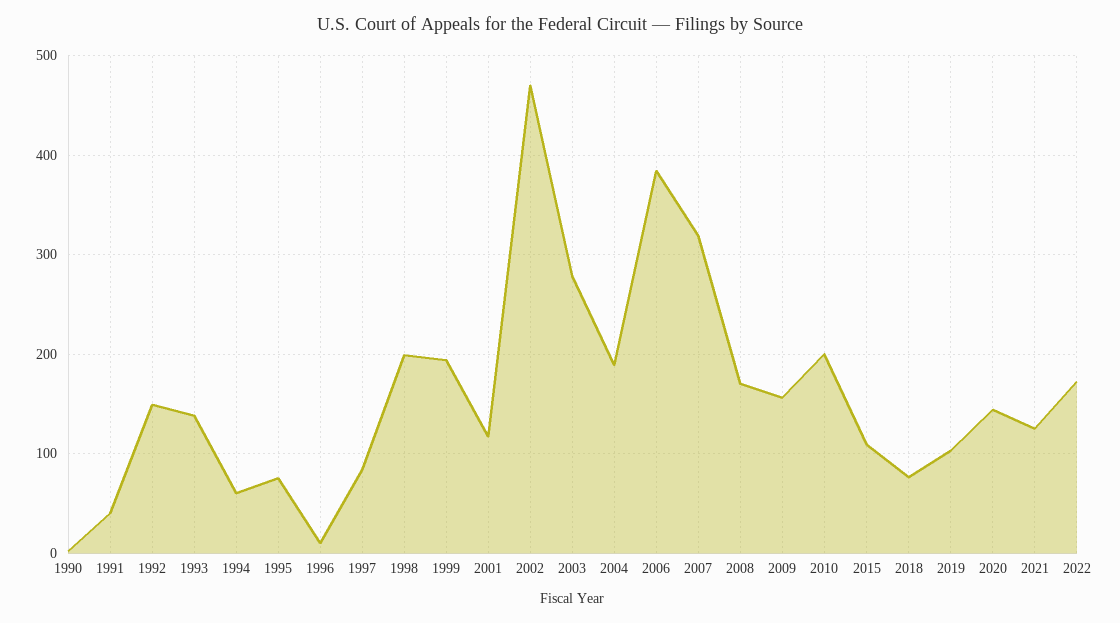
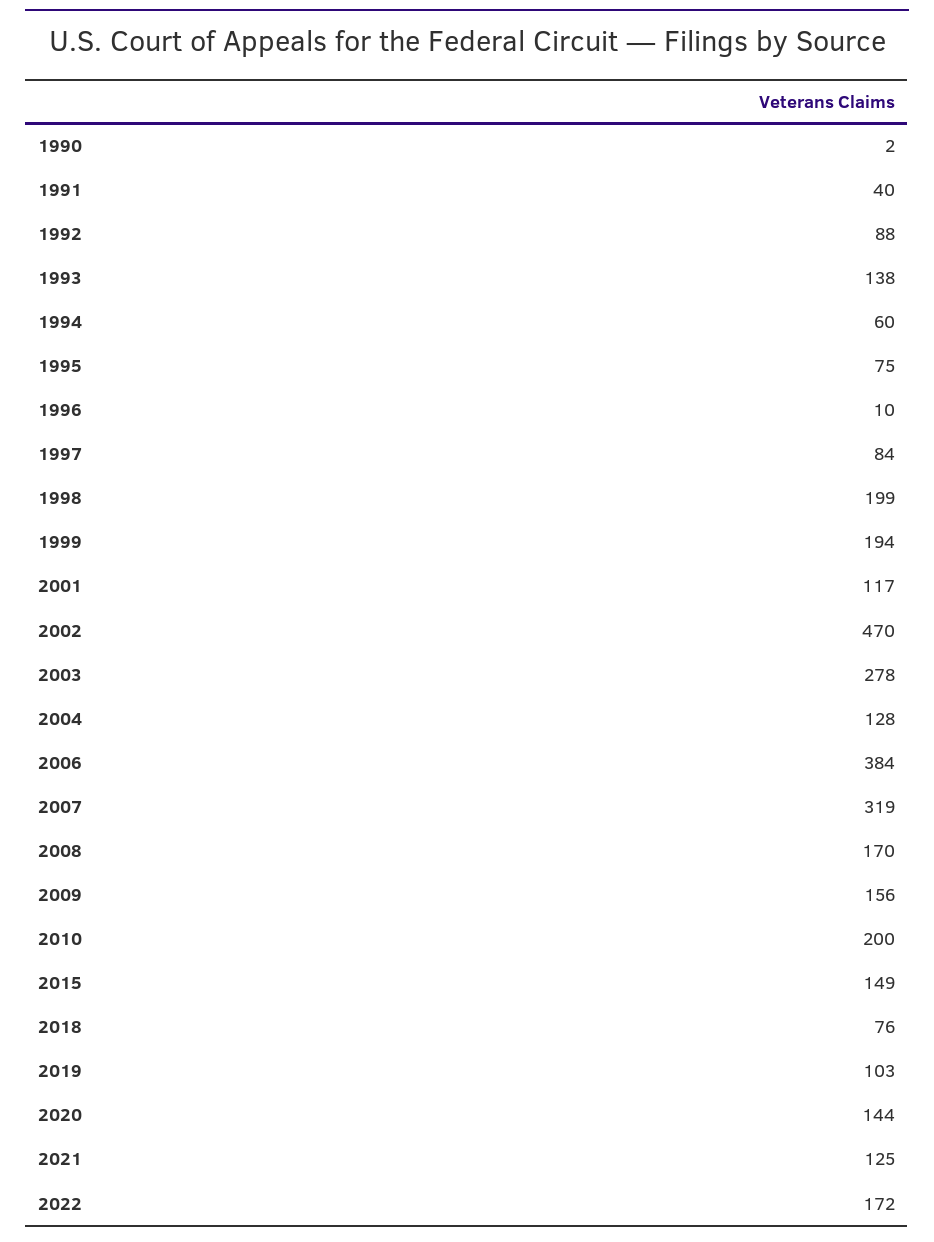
1992: 150 -> 88
2004: 190 -> 128
2015: 110 -> 149

